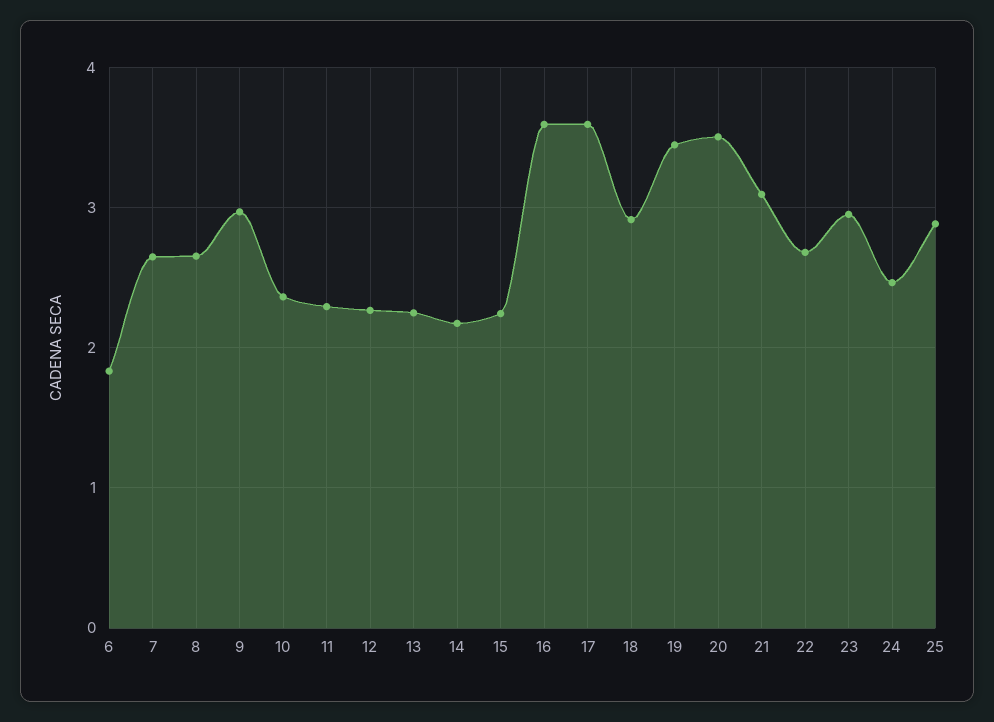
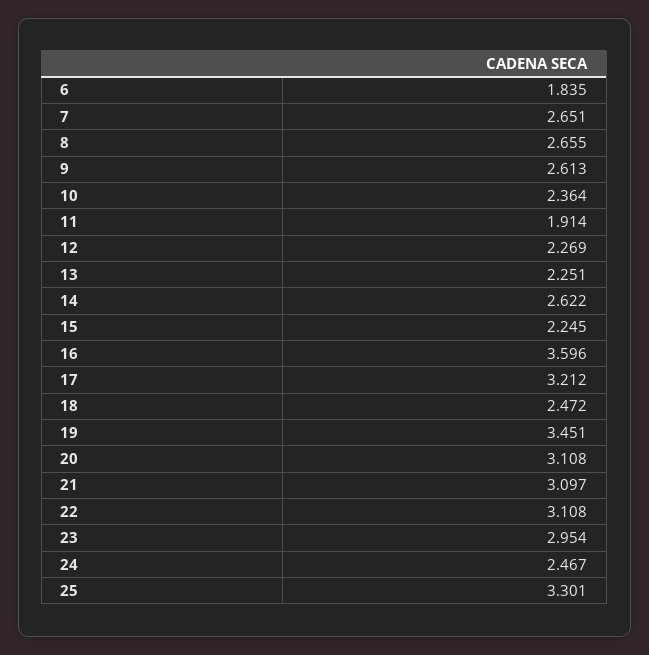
9: 3 -> 2.613
11: 2.3 -> 1.914
14: 2.2 -> 2.622
17: 3.6 -> 3.212
18: 2.9 -> 2.472
20: 3.5 -> 3.108
22: 2.7 -> 3.108
25: 2.9 -> 3.301

